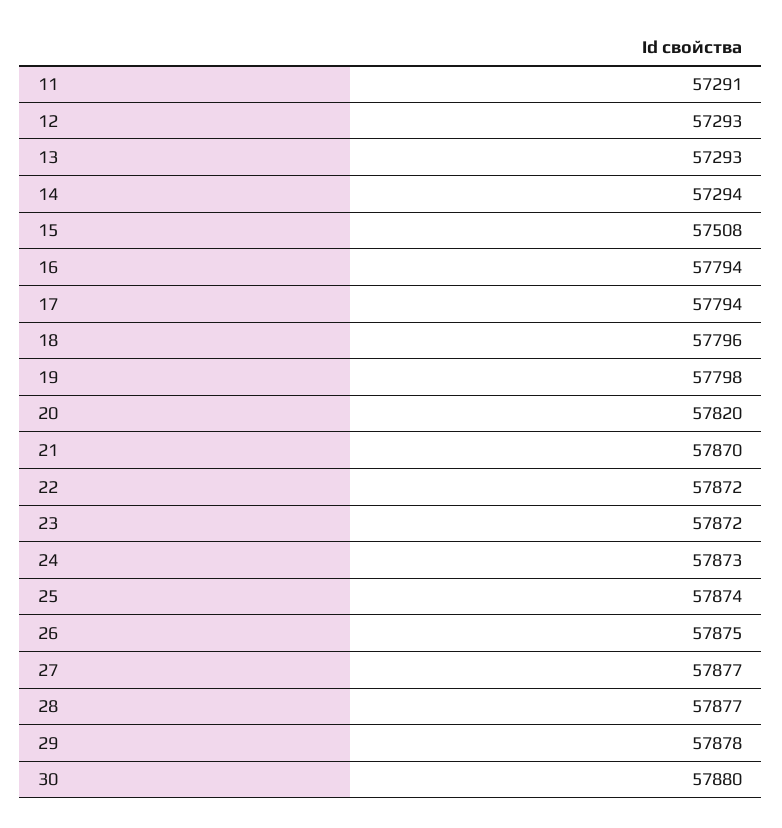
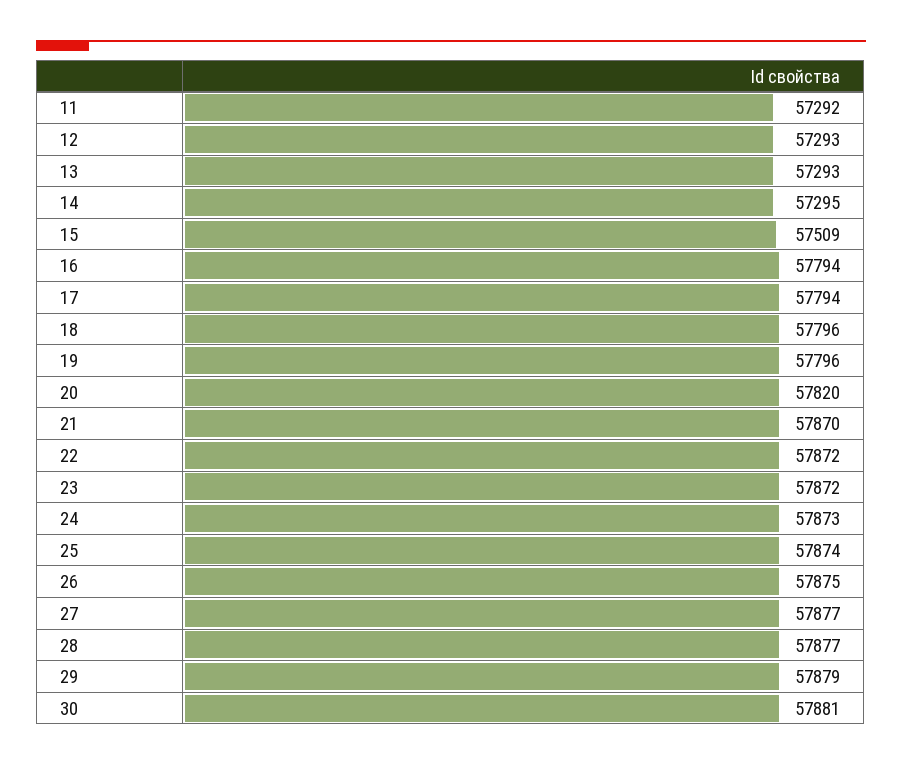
11: 57291 -> 57292
14: 57294 -> 57295
15: 57508 -> 57509
19: 57798 -> 57796
29: 57878 -> 57879
30: 57880 -> 57881

